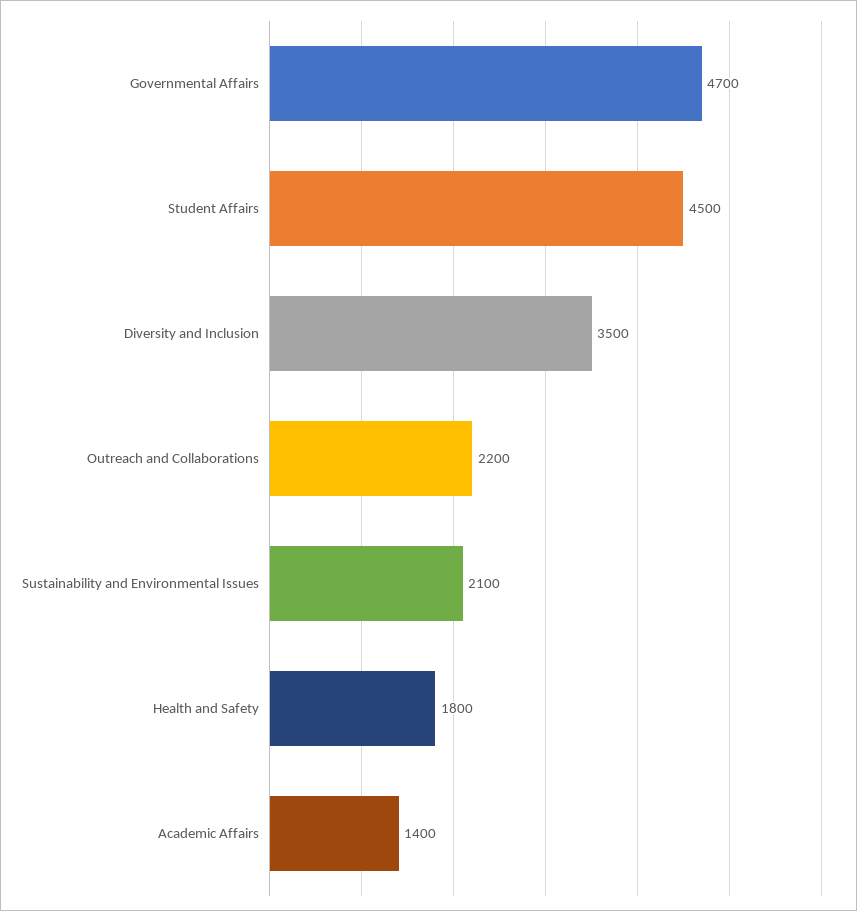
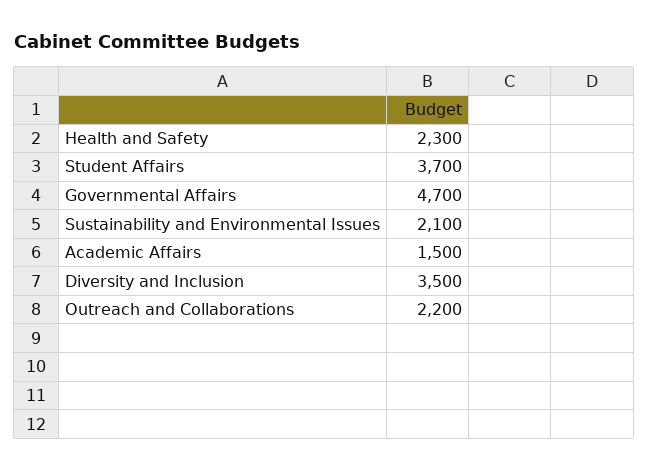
Student Affairs: 4500 -> 3700
Health and Safety: 1800 -> 2300
Academic Affairs: 1400 -> 1500

